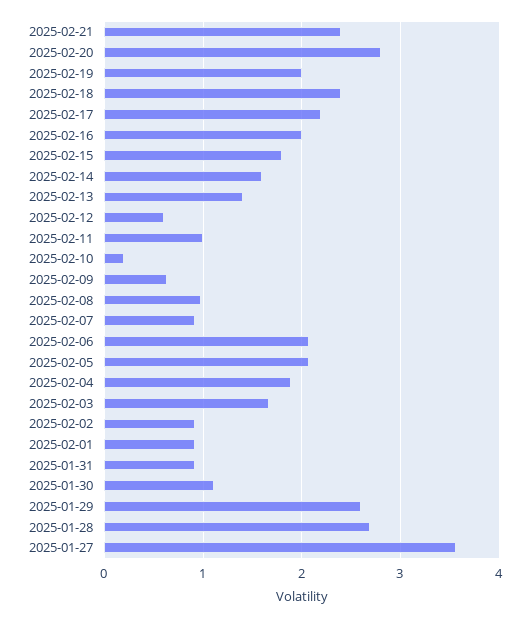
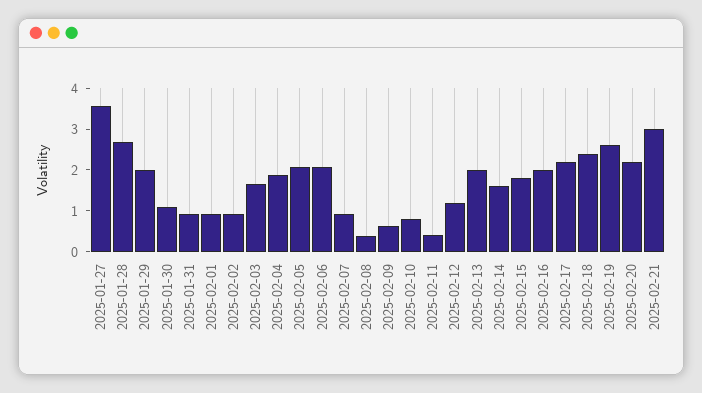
2025-02-21: 2.4 -> 3
2025-02-20: 2.8 -> 2.2
2025-02-19: 2 -> 2.6
2025-02-13: 1.4 -> 2
2025-02-12: 0.6 -> 1.2
2025-02-11: 1 -> 0.4
2025-02-10: 0.2 -> 0.8
2025-02-08: 1 -> 0.4
2025-01-29: 2.6 -> 2

